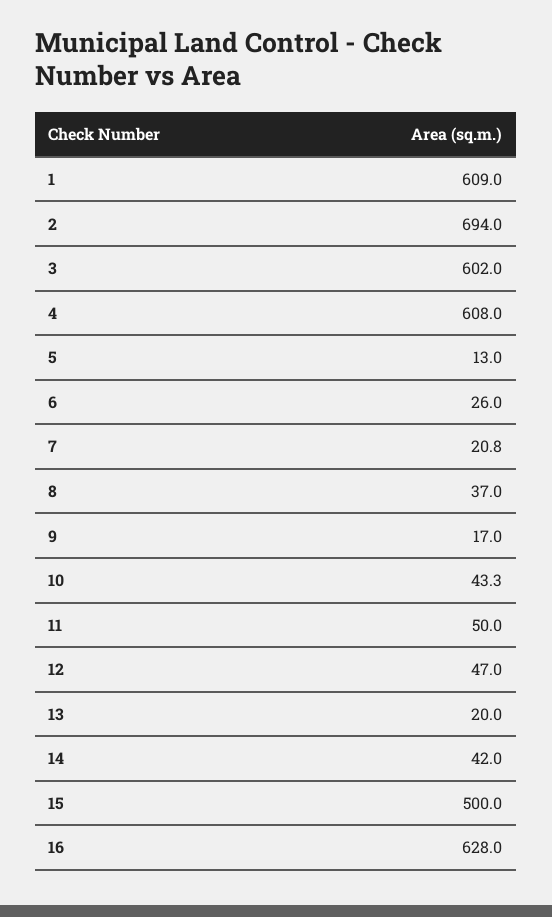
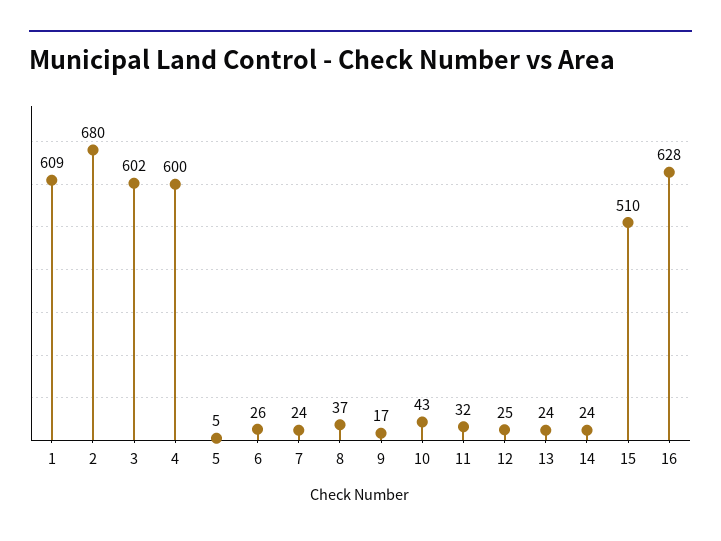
2: 694 -> 680
4: 608 -> 600
5: 13 -> 5
7: 20.8 -> 24
11: 50 -> 32
12: 47 -> 25
13: 20 -> 24
14: 42 -> 24
15: 500 -> 510

